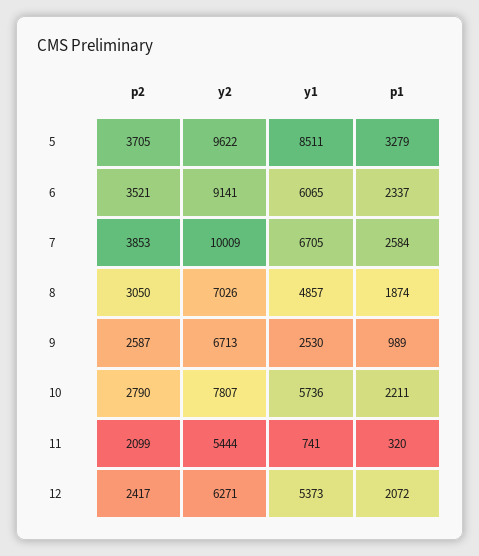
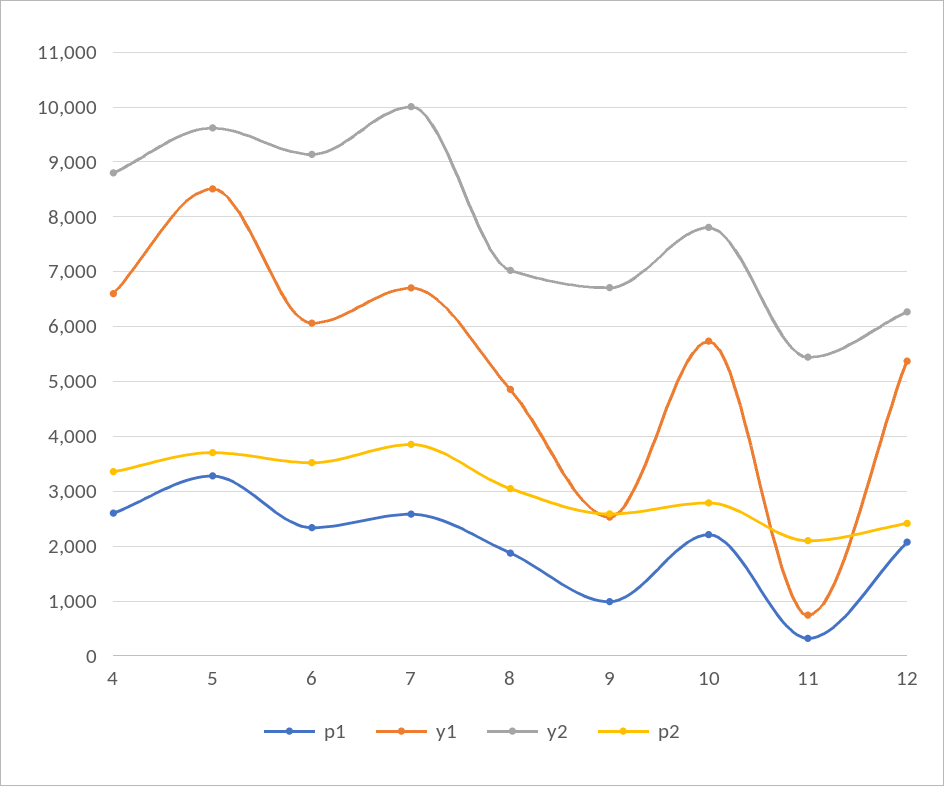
p1, 4: none -> 2600
y1, 4: none -> 6600
y2, 4: none -> 8800
p2, 4: none -> 3400

